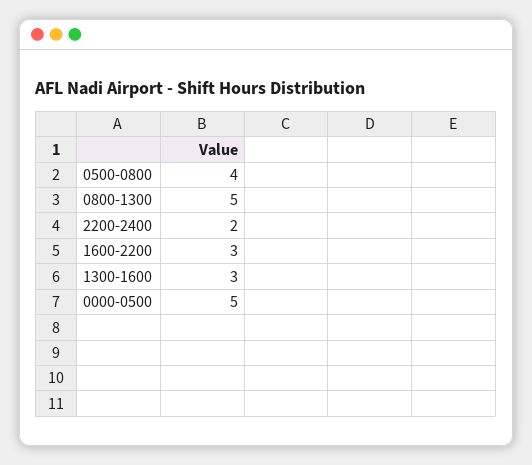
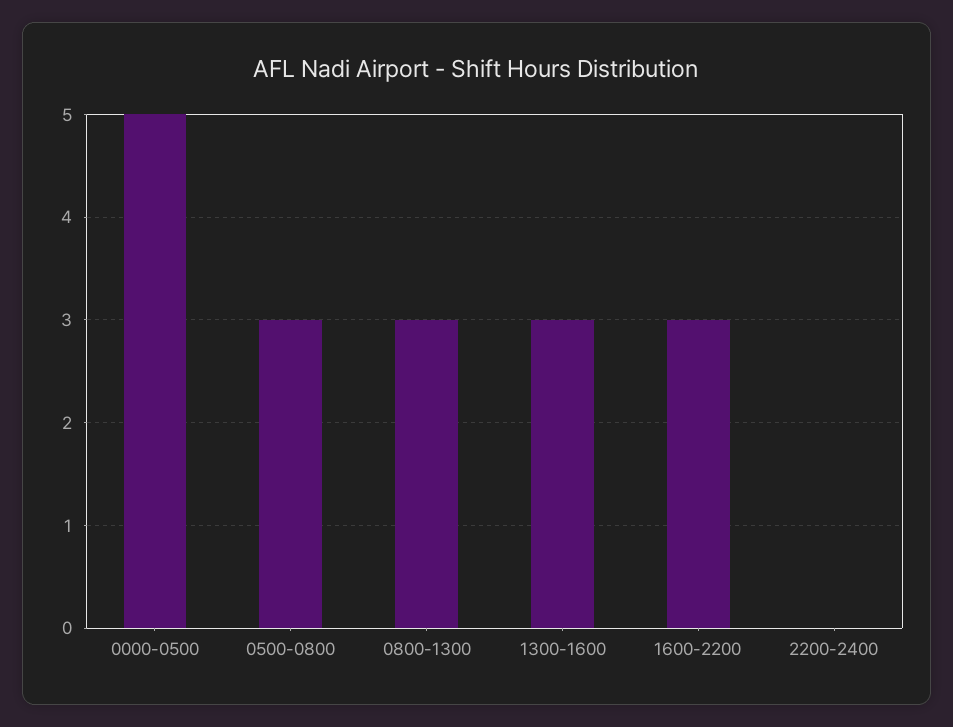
0500-0800: 4 -> 3
0800-1300: 5 -> 3
2200-2400: 2 -> 0

